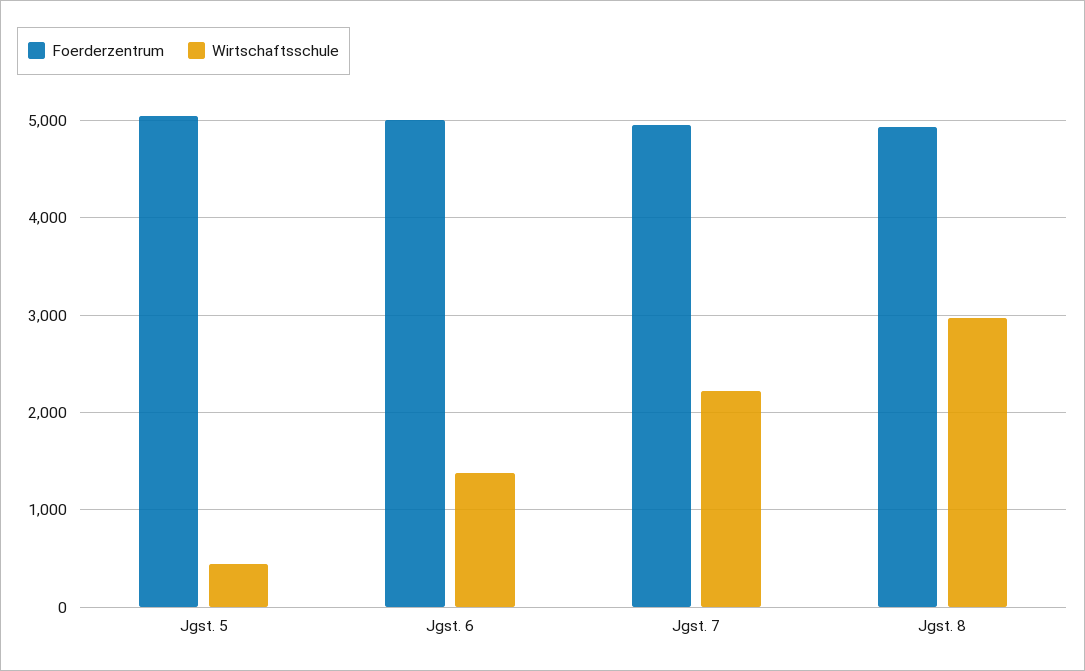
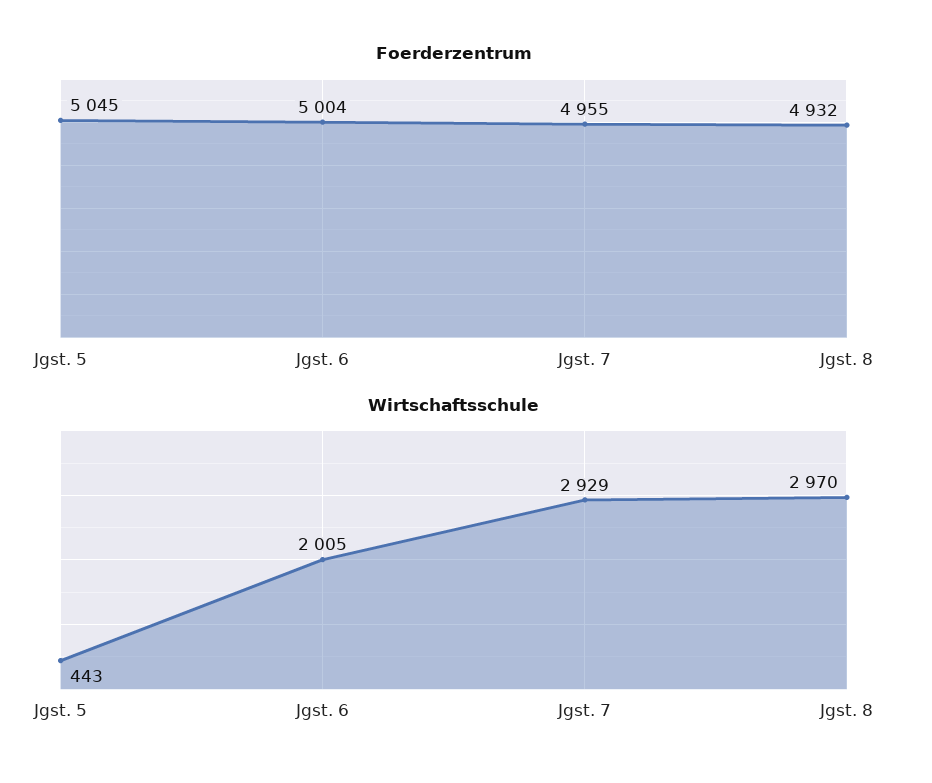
Wirtschaftsschule, Jgst. 6: 1400 -> 2005
Wirtschaftsschule, Jgst. 7: 2200 -> 2929

